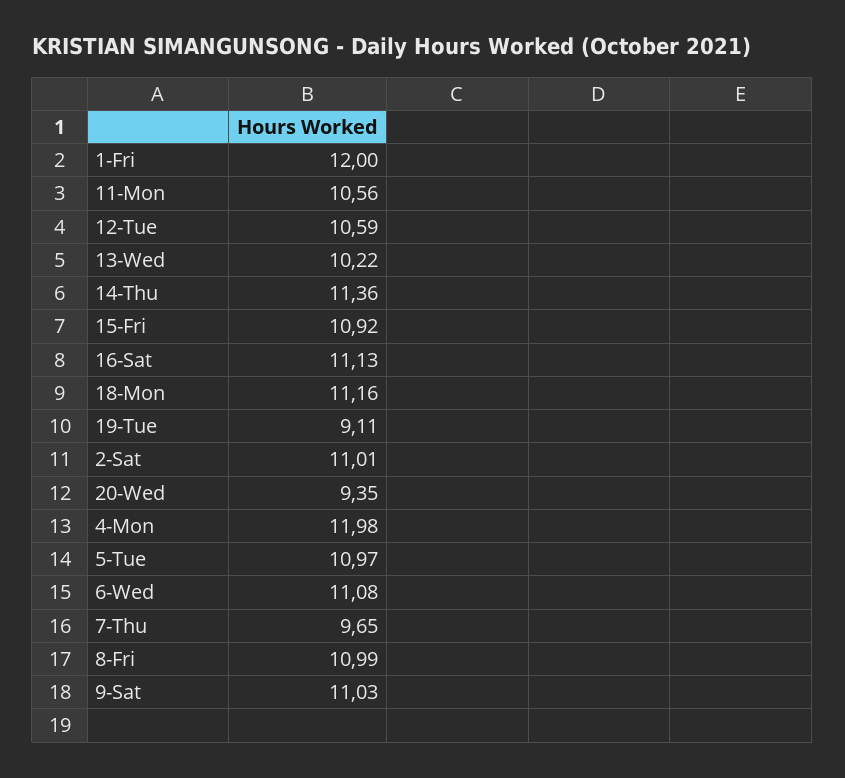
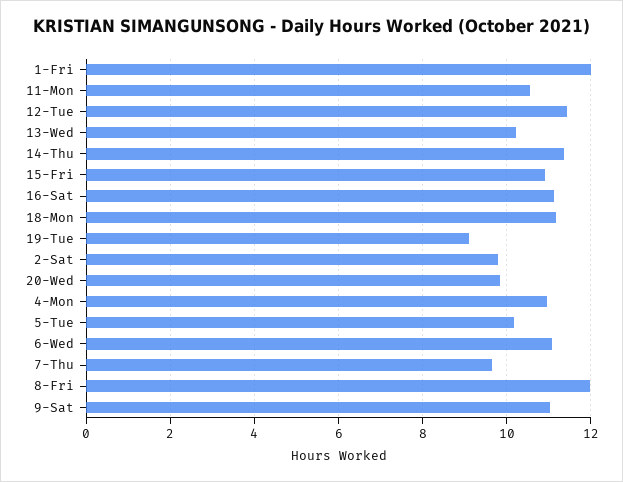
12-Tue: 10.59 -> 11.4
2-Sat: 11.01 -> 9.8
20-Wed: 9.35 -> 9.8
4-Mon: 11.98 -> 11
5-Tue: 10.97 -> 10.2
8-Fri: 10.99 -> 12

